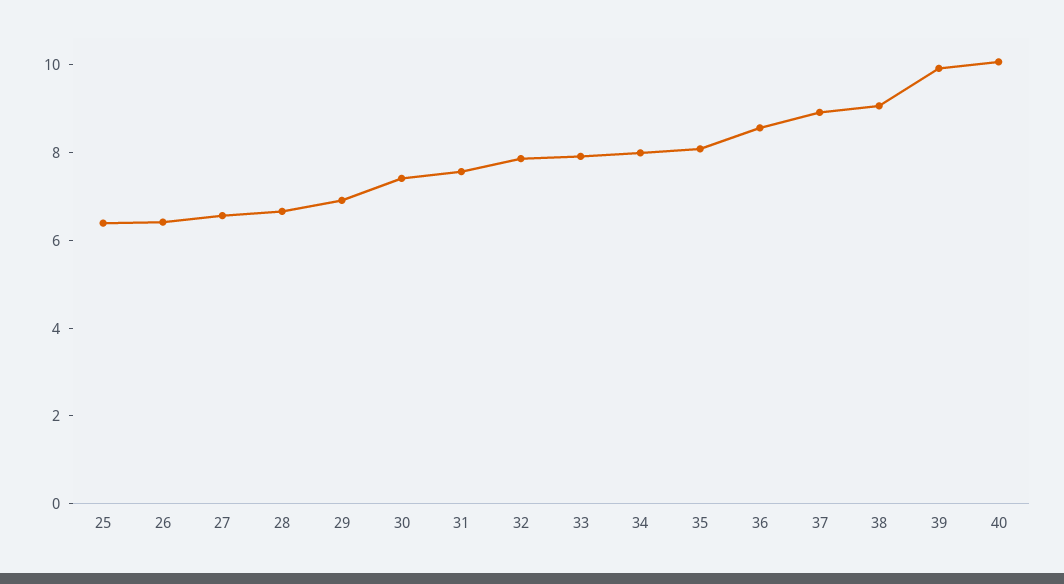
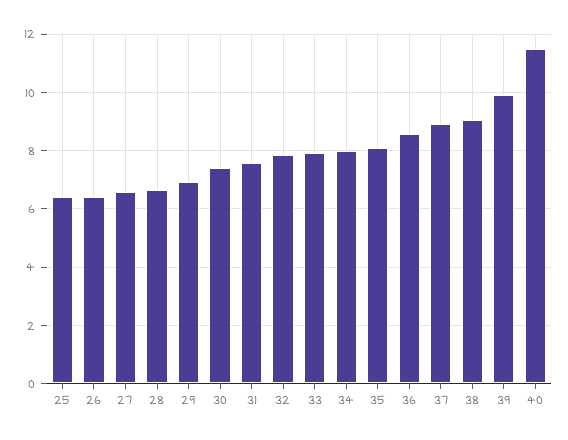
40: 10 -> 11.5

